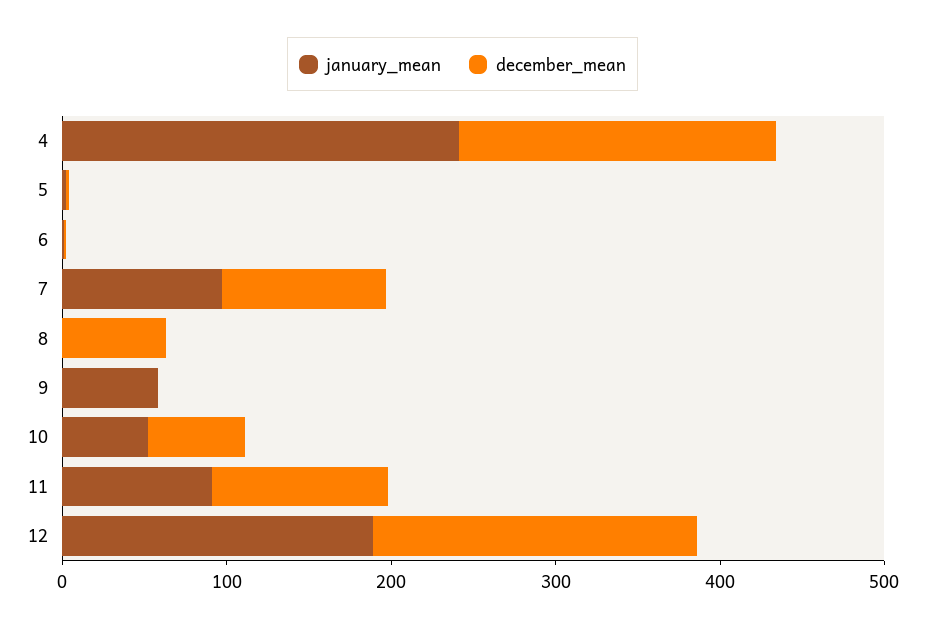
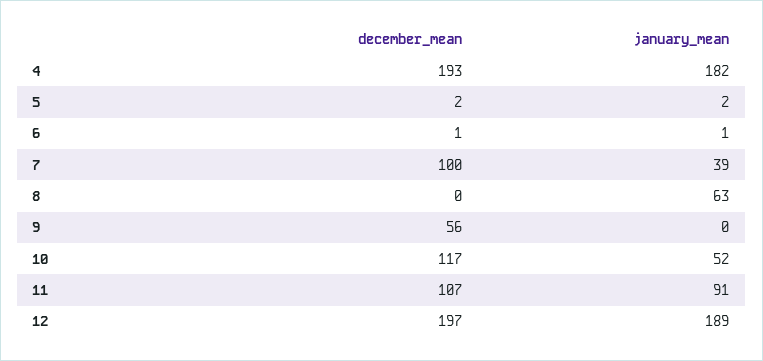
january_mean, 4: 240 -> 182
january_mean, 7: 100 -> 39
january_mean, 8: 0 -> 63
december_mean, 8: 60 -> 0
january_mean, 9: 60 -> 0
december_mean, 9: 0 -> 56
december_mean, 10: 60 -> 117

